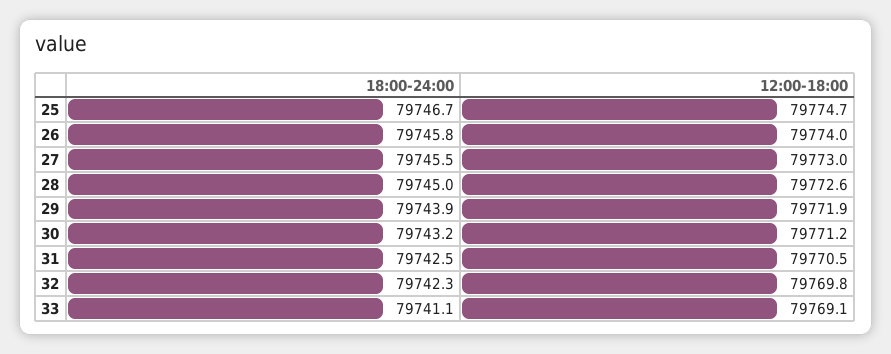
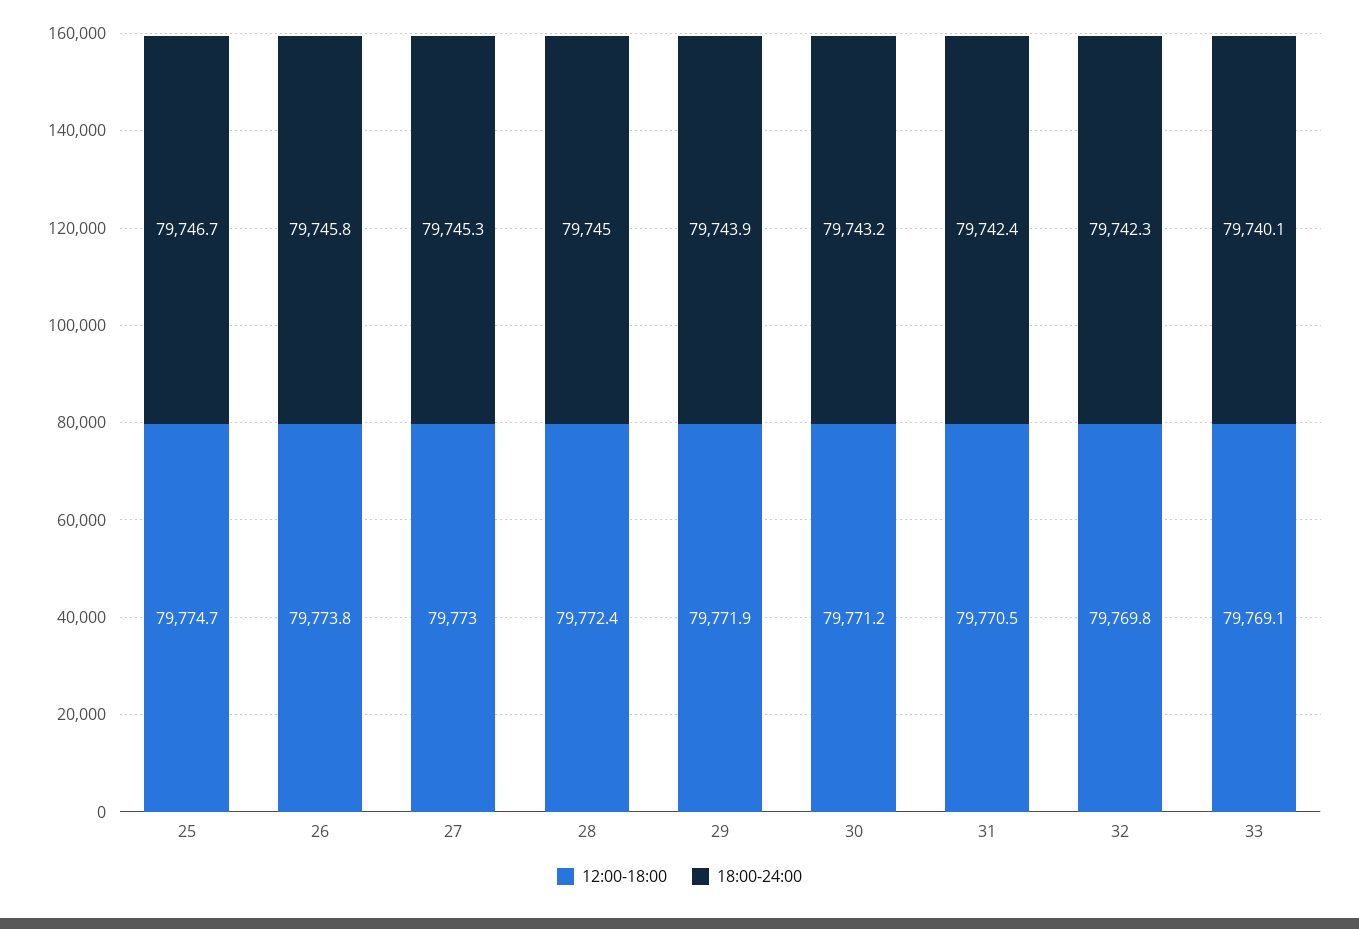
12:00-18:00, 26: 79774 -> 79773.8
18:00-24:00, 27: 79745.5 -> 79745.3
12:00-18:00, 28: 79772.6 -> 79772.4
18:00-24:00, 31: 79742.5 -> 79742.4
18:00-24:00, 33: 79741.1 -> 79740.1

